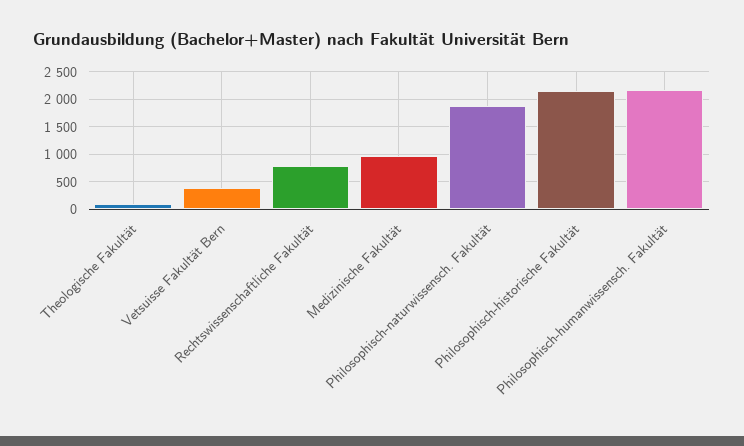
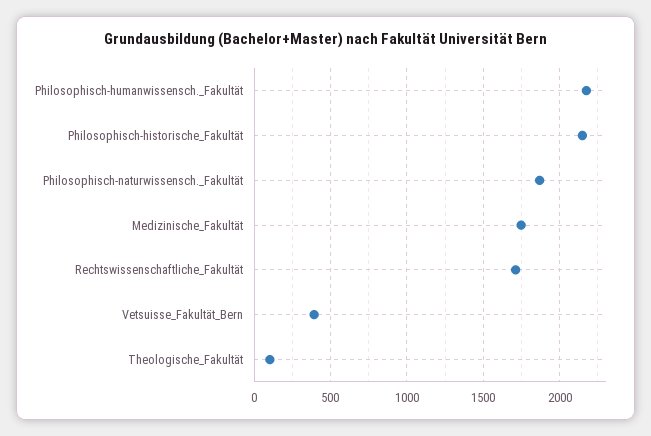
Rechtswissenschaftliche Fakultät: 750 -> 1700
Medizinische Fakultät: 1000 -> 1750

